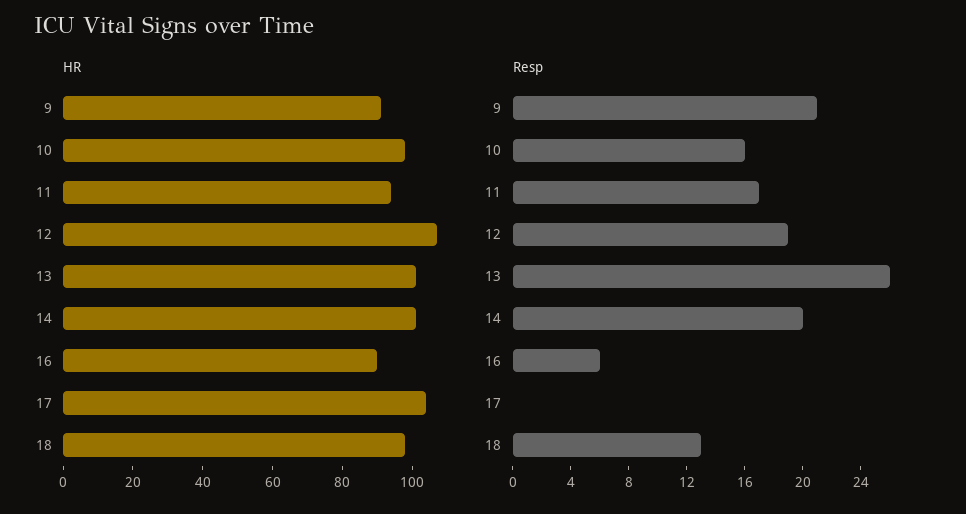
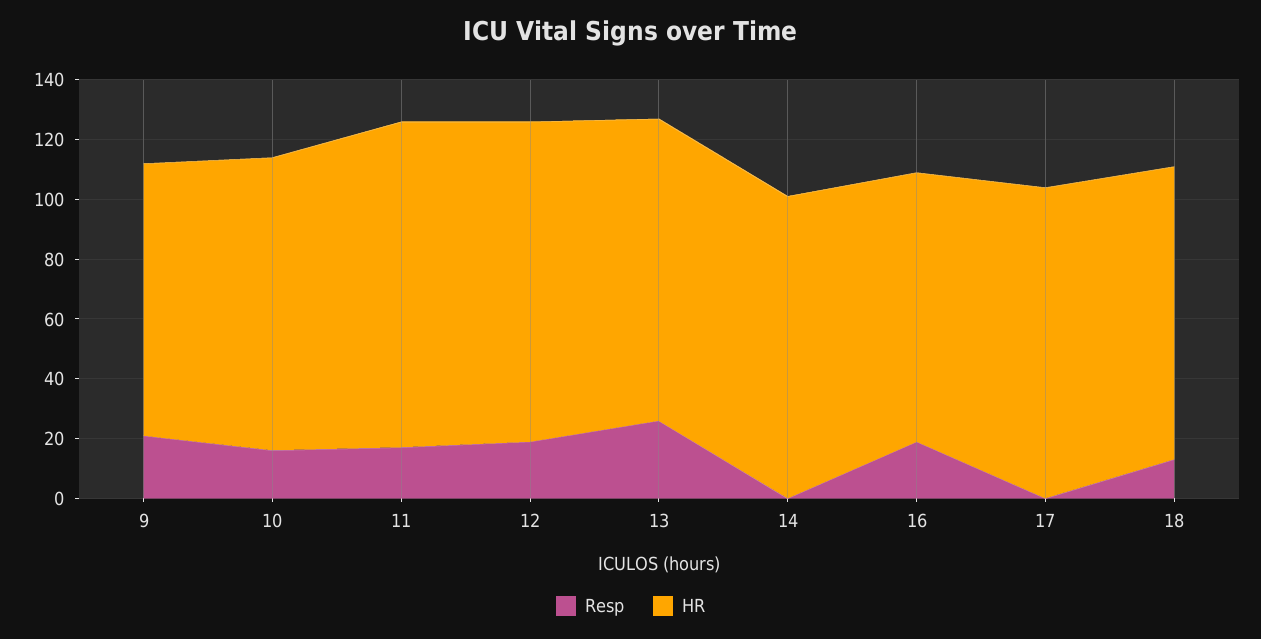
HR, 11: 95 -> 110
Resp, 14: 20 -> 0
Resp, 16: 6 -> 20

